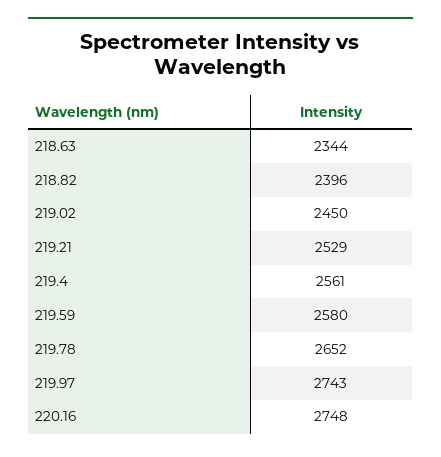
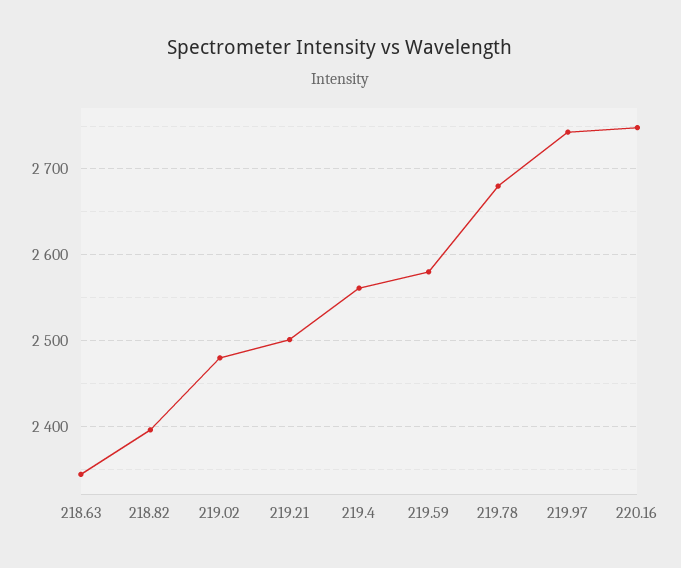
219.02: 2450 -> 2480
219.21: 2529 -> 2500
219.78: 2652 -> 2680

